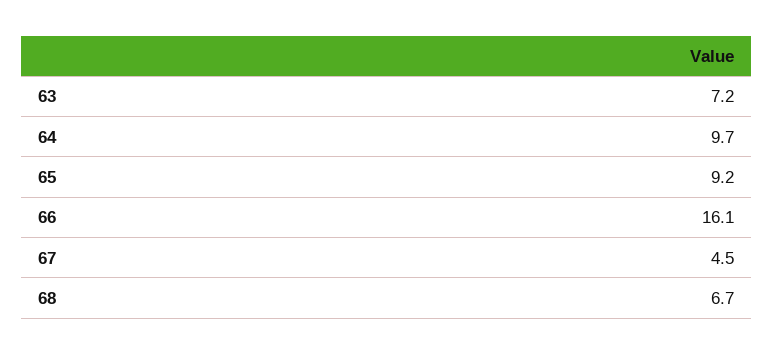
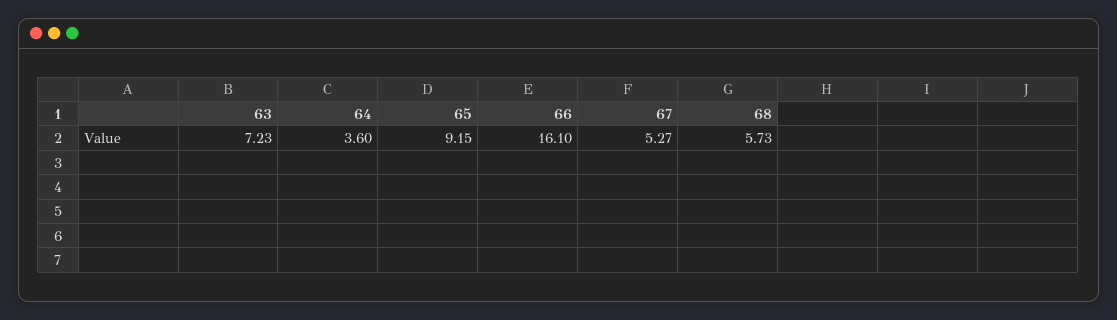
64: 9.7 -> 3.6
67: 4.5 -> 5.27
68: 6.7 -> 5.73

